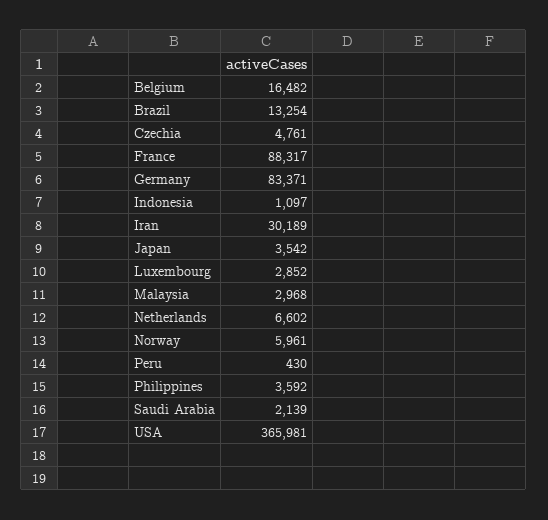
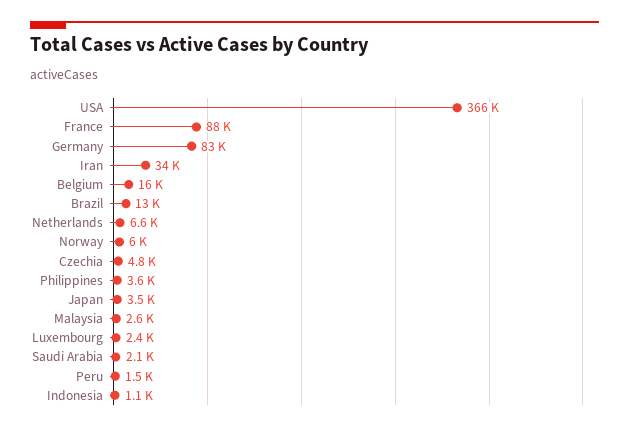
Iran: 30189 -> 34000
Luxembourg: 2852 -> 2400
Malaysia: 2968 -> 2600
Peru: 430 -> 1500

